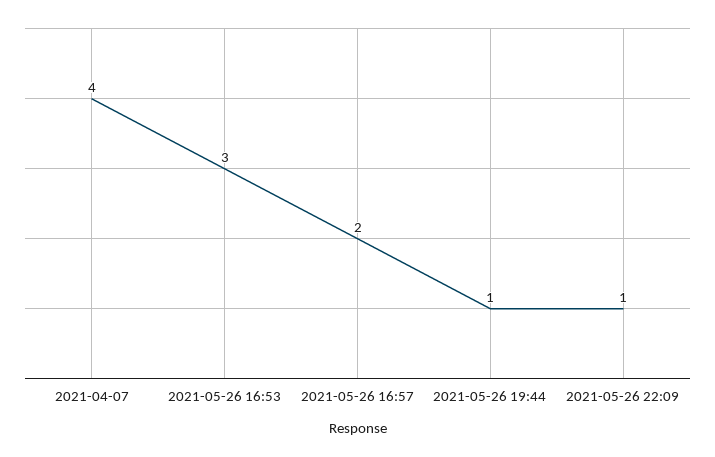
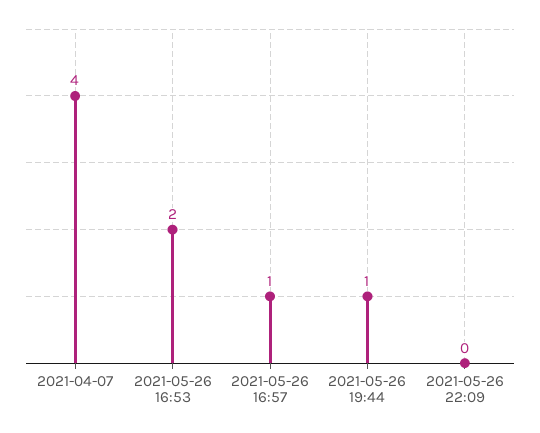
2021-05-26 16:53: 3 -> 2
2021-05-26 16:57: 2 -> 1
2021-05-26 22:09: 1 -> 0

